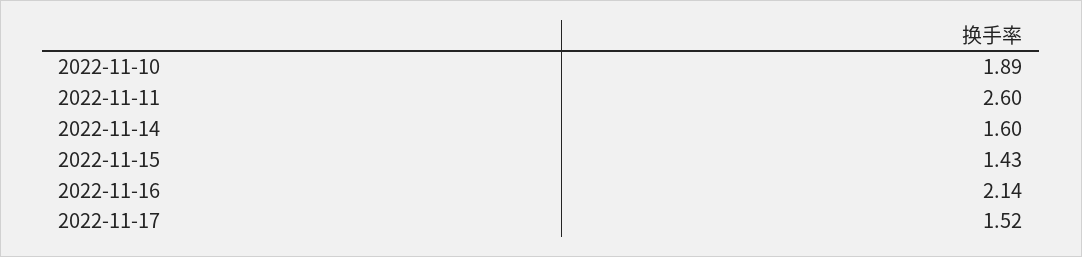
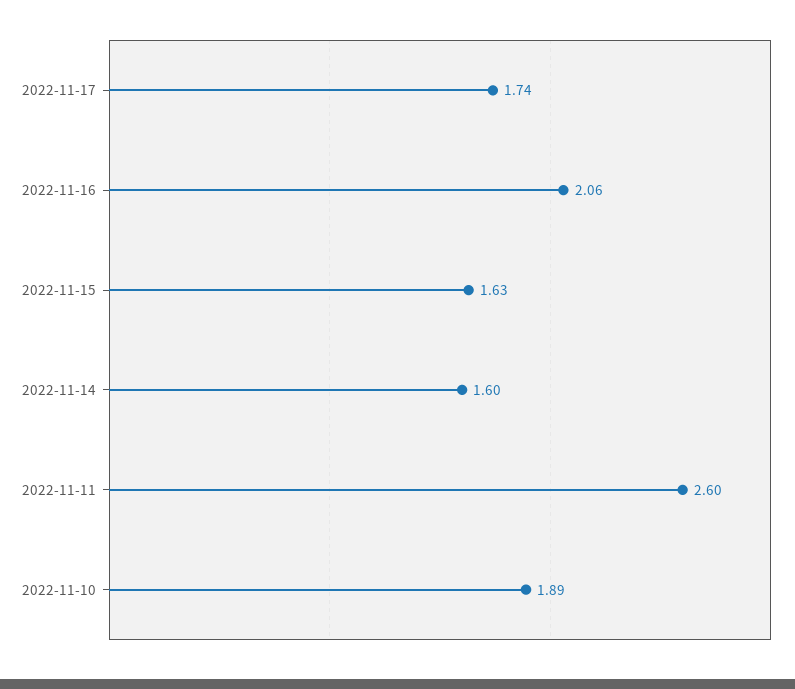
2022-11-15: 1.43 -> 1.63
2022-11-16: 2.14 -> 2.06
2022-11-17: 1.52 -> 1.74

